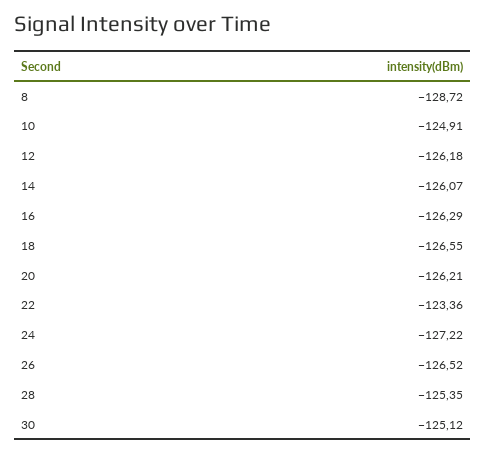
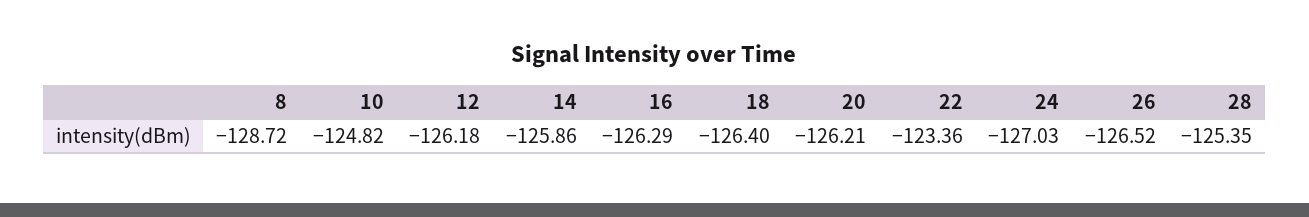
10: -124.91 -> -124.82
14: -126.07 -> -125.86
18: -126.55 -> -126.4
24: -127.22 -> -127.03
30: -125.12 -> none

